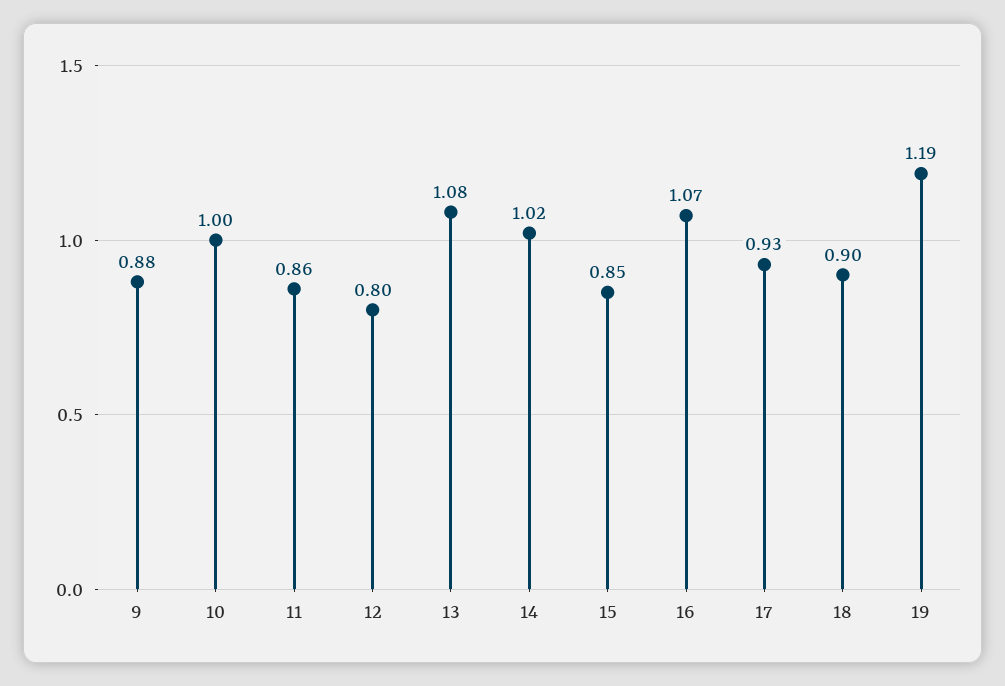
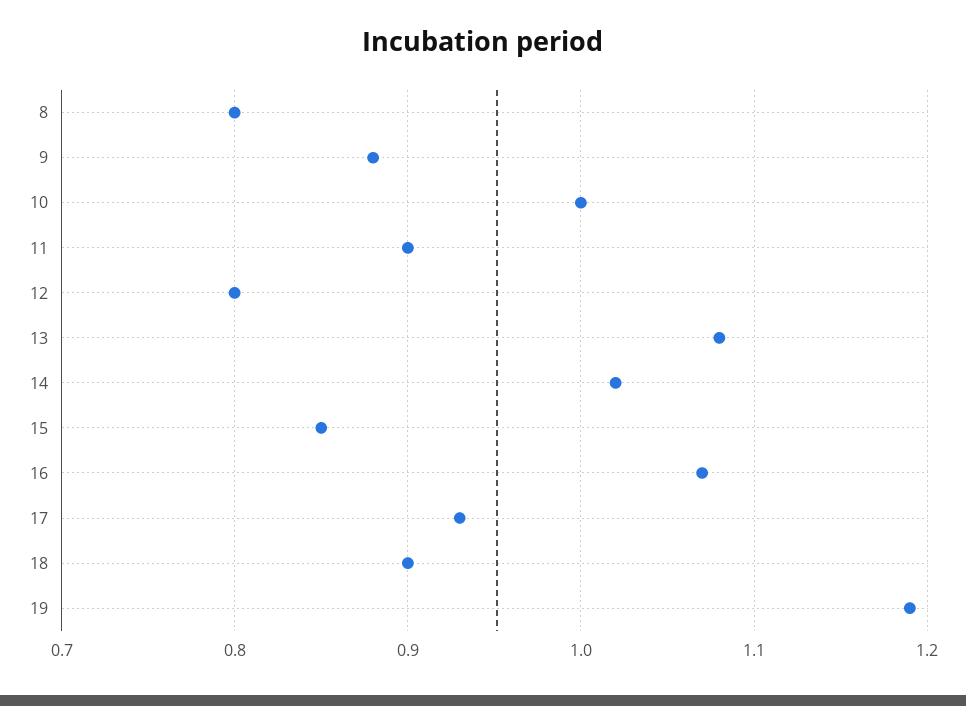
11: 0.86 -> 0.9
8: none -> 0.8

